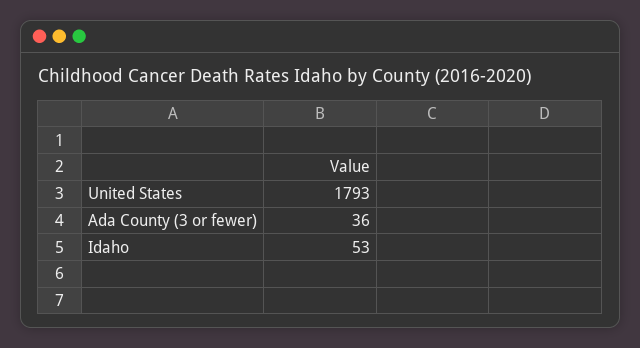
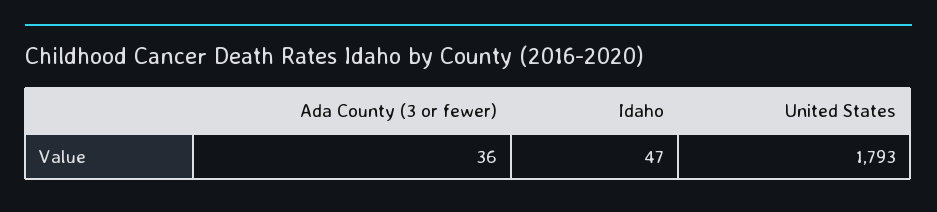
Idaho: 53 -> 47

